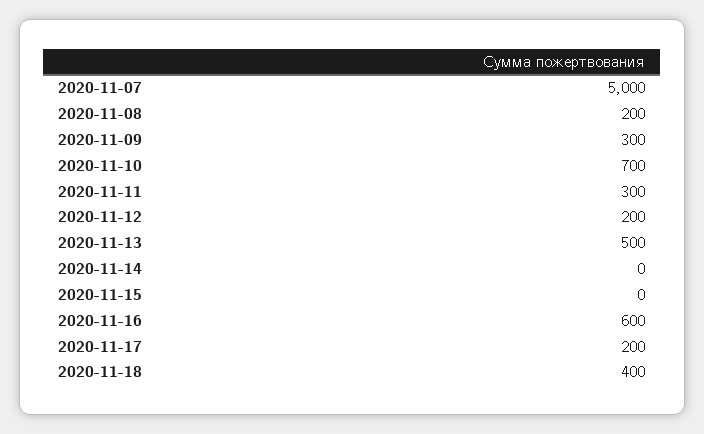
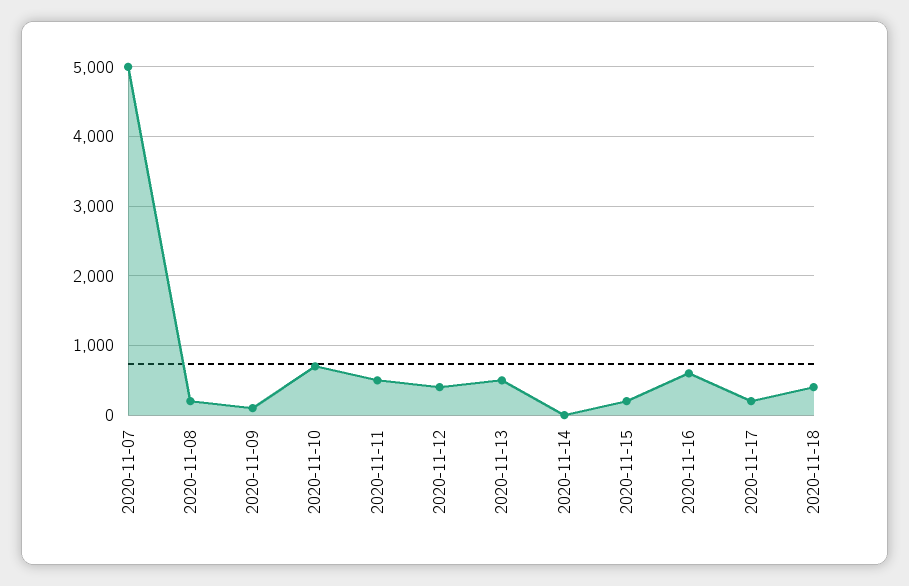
2020-11-09: 300 -> 100
2020-11-11: 300 -> 500
2020-11-12: 200 -> 400
2020-11-15: 0 -> 200

